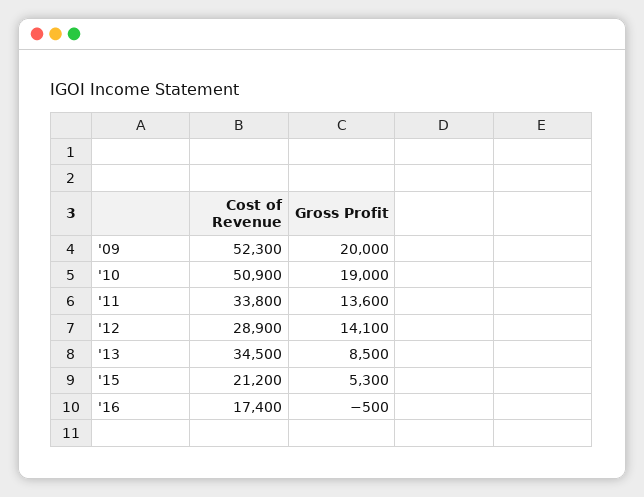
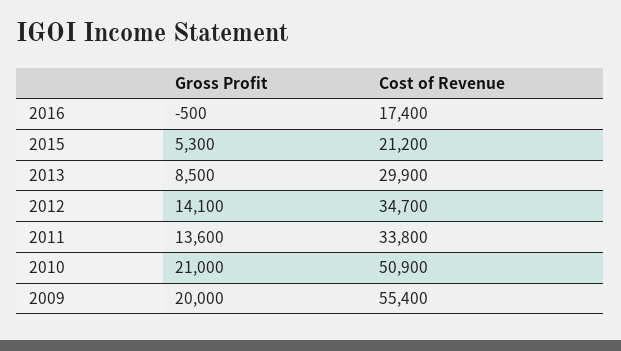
Cost of Revenue, '09: 52300 -> 55400
Gross Profit, '10: 19000 -> 21000
Cost of Revenue, '12: 28900 -> 34700
Cost of Revenue, '13: 34500 -> 29900

